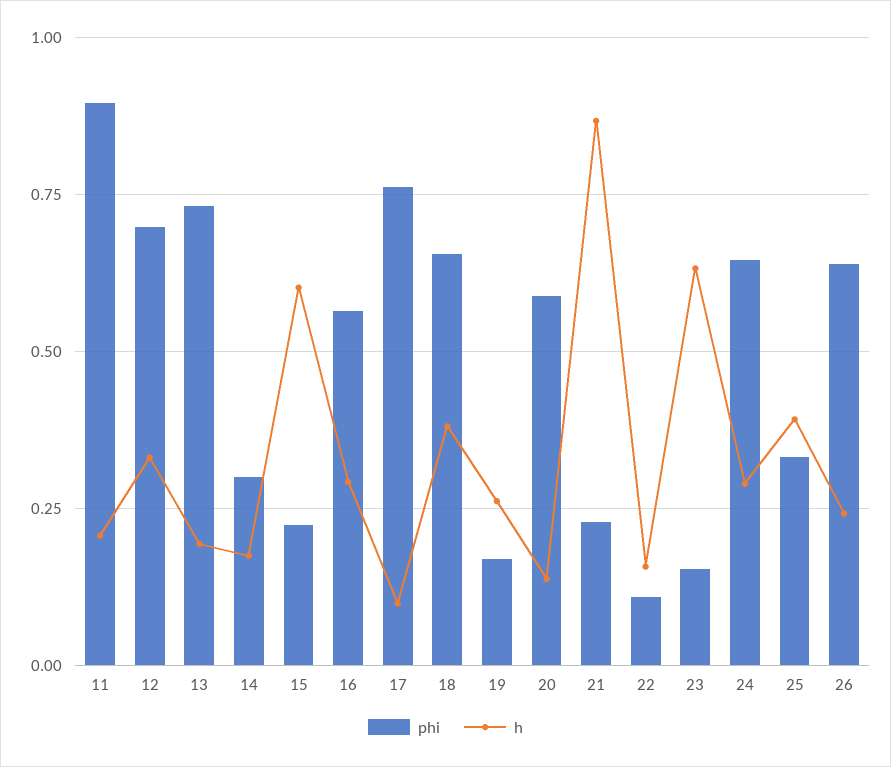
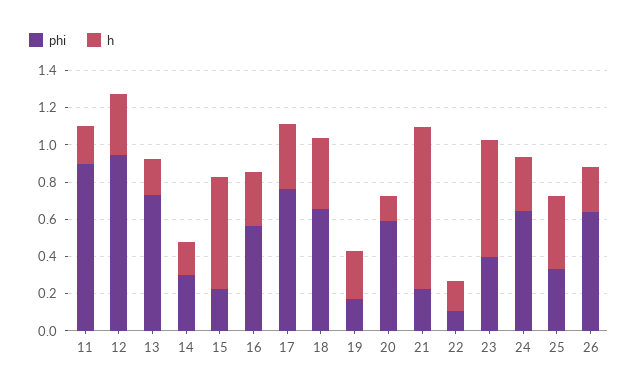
phi, 12: 0.7 -> 0.95
h, 17: 0.1 -> 0.35
phi, 23: 0.15 -> 0.4

